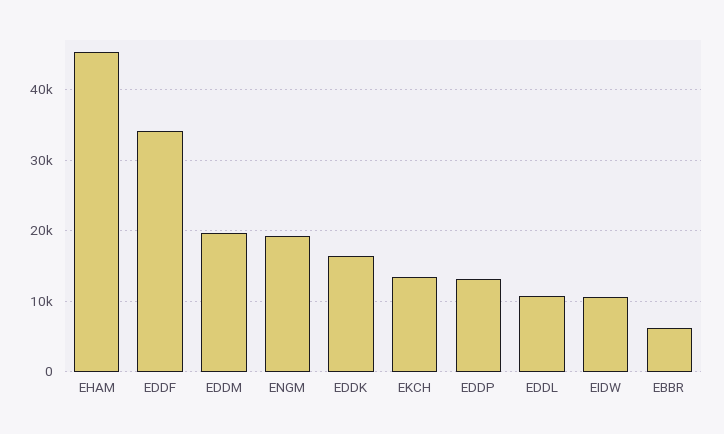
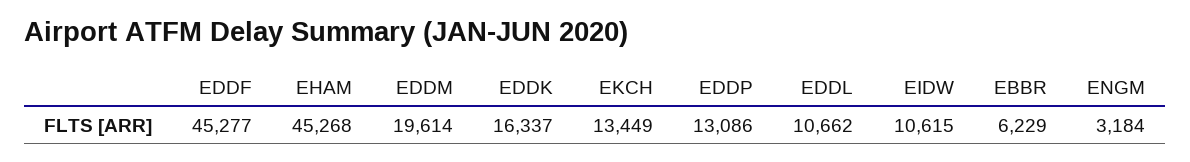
EDDF: 34000 -> 45277
ENGM: 19000 -> 3184

